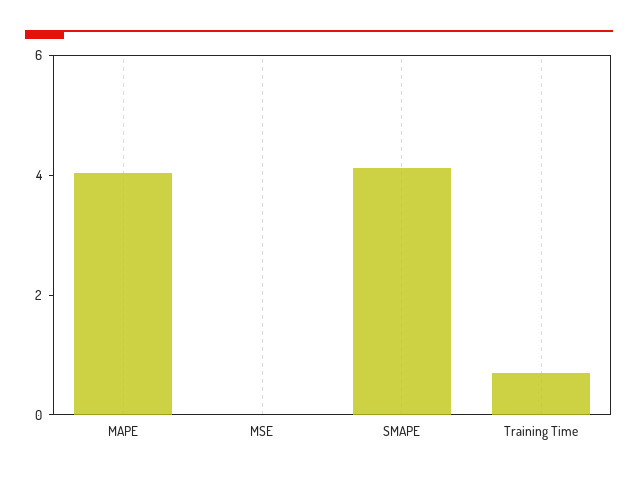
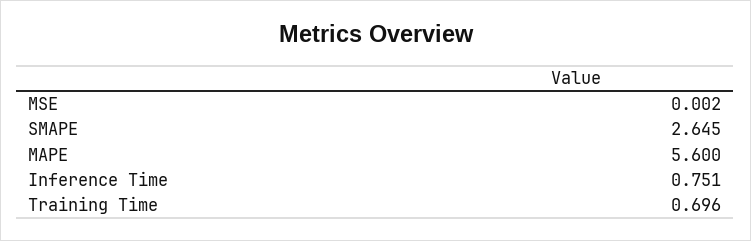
MAPE: 4 -> 5.6
SMAPE: 4 -> 2.645
Inference Time: none -> 0.751

